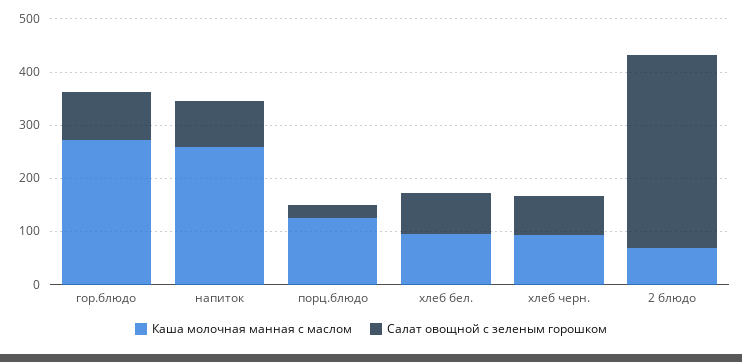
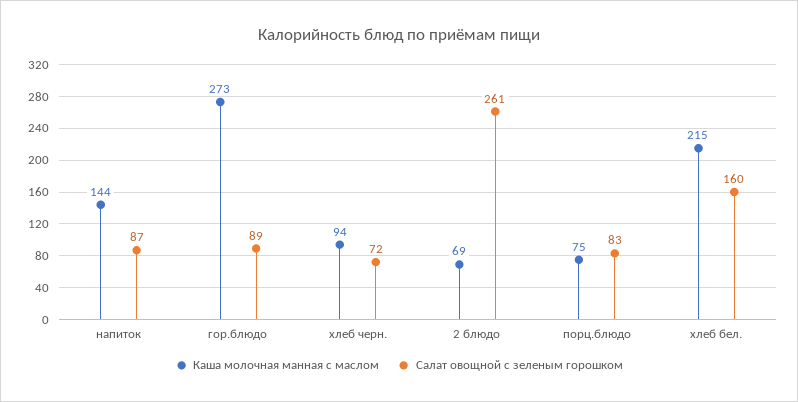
Каша молочная манная с маслом, напиток: 260 -> 144
Каша молочная манная с маслом, порц.блюдо: 120 -> 75
Салат овощной с зеленым горошком, порц.блюдо: 20 -> 83
Каша молочная манная с маслом, хлеб бел.: 100 -> 215
Салат овощной с зеленым горошком, хлеб бел.: 80 -> 160
Салат овощной с зеленым горошком, 2 блюдо: 360 -> 261

